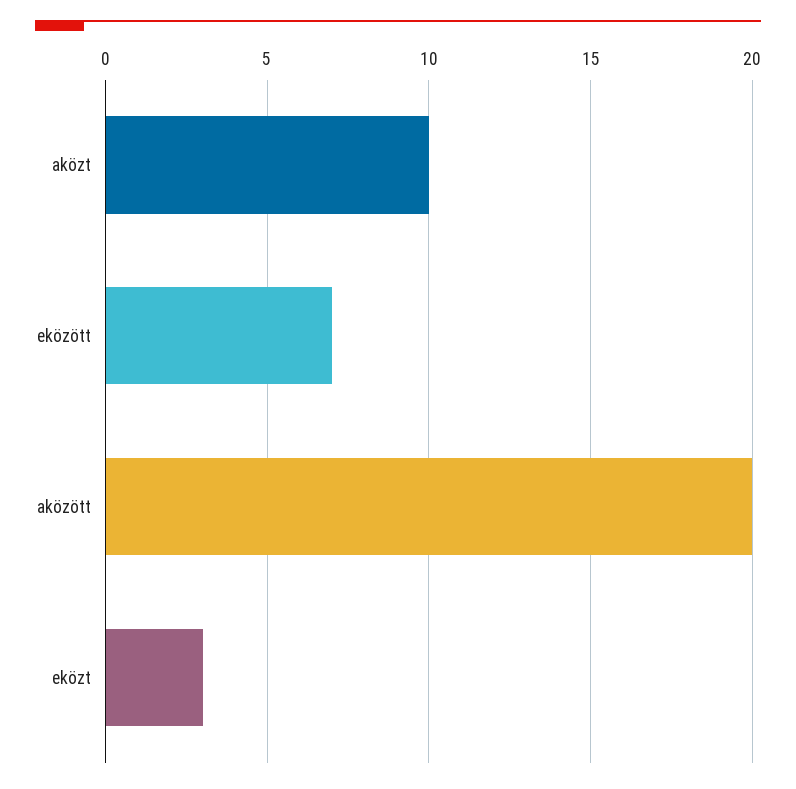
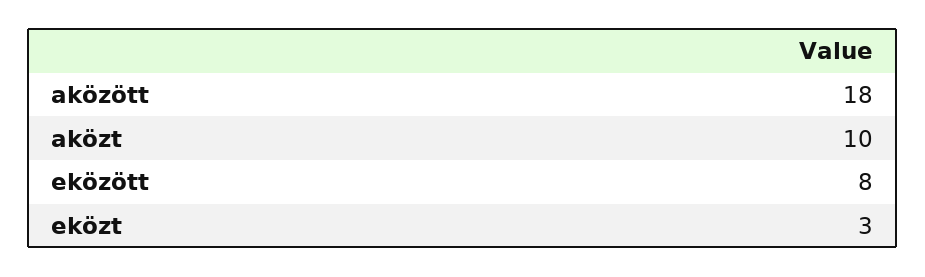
eközött: 7 -> 8
aközött: 20 -> 18

